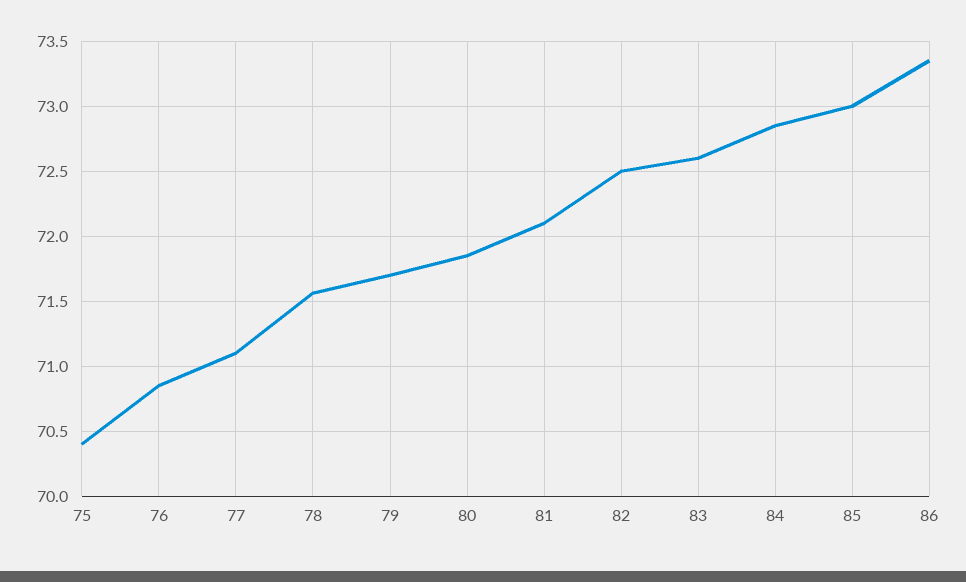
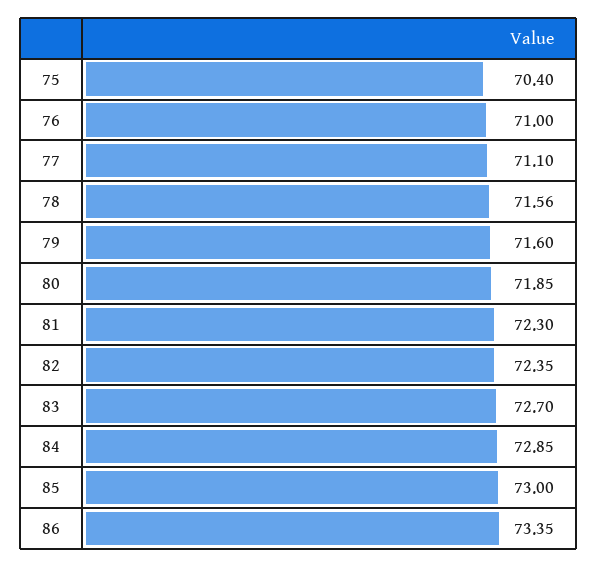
76: 70.85 -> 71
79: 71.7 -> 71.6
81: 72.1 -> 72.3
82: 72.5 -> 72.35
83: 72.6 -> 72.7

